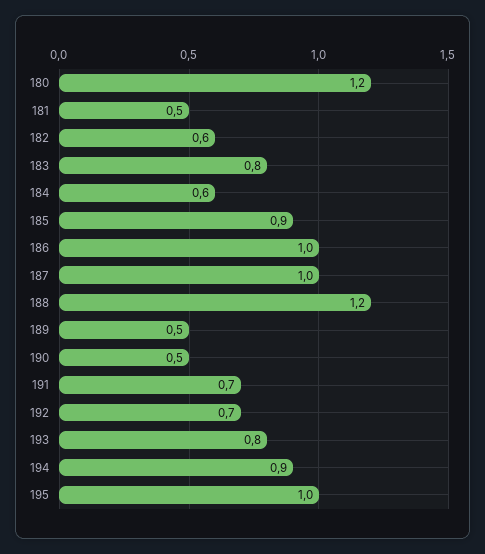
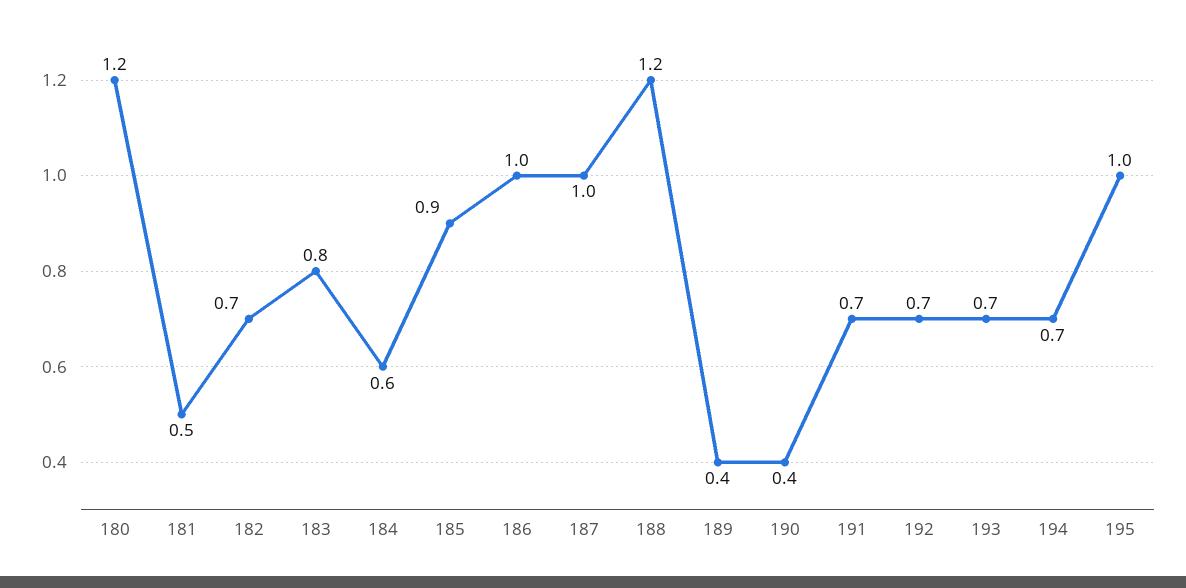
182: 0.6 -> 0.7
189: 0.5 -> 0.4
190: 0.5 -> 0.4
193: 0.8 -> 0.7
194: 0.9 -> 0.7

